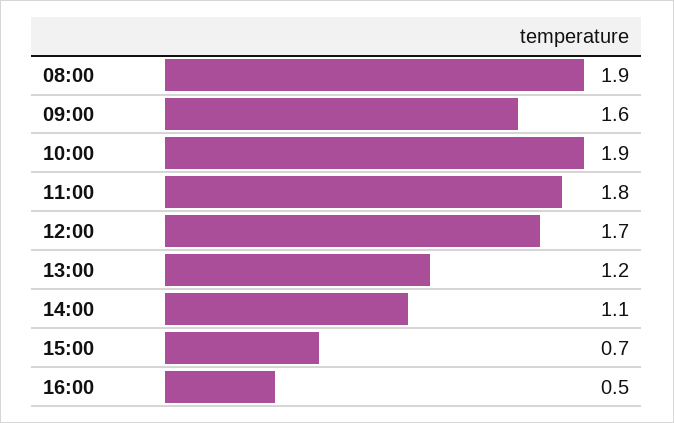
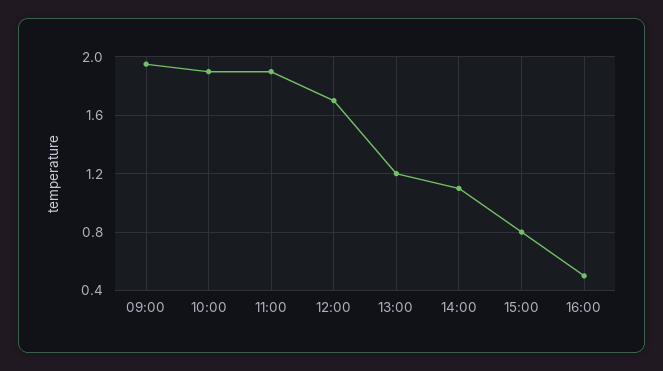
08:00: 1.9 -> none
09:00: 1.6 -> 1.95
11:00: 1.8 -> 1.9
15:00: 0.7 -> 0.8

